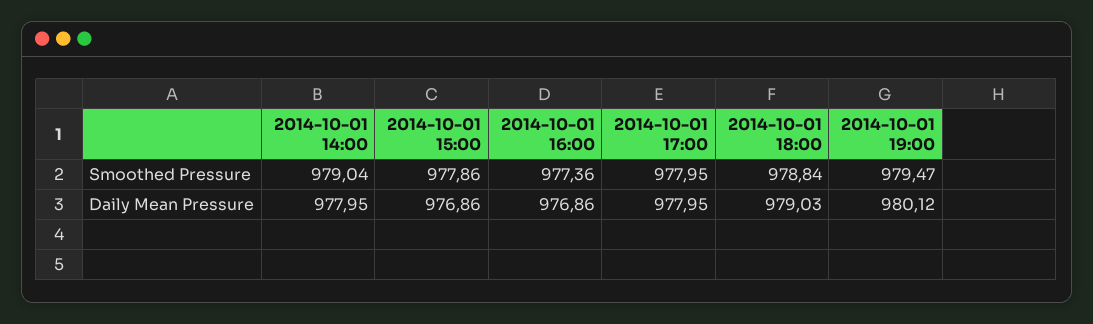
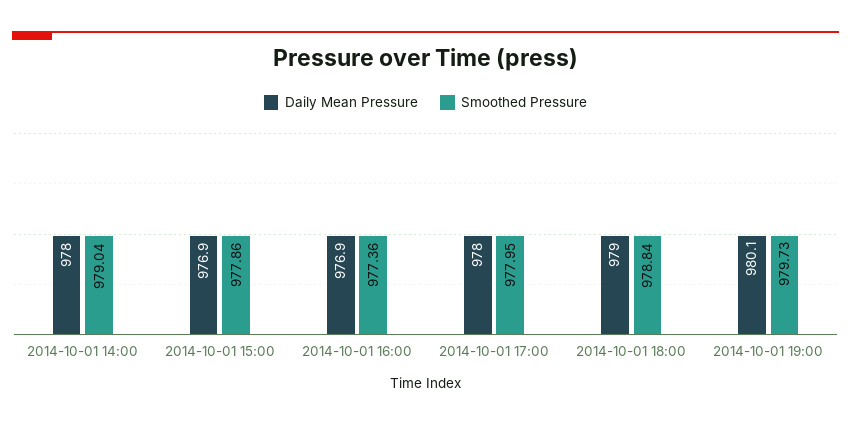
Smoothed Pressure, 2014-10-01 19:00: 979.47 -> 979.73

